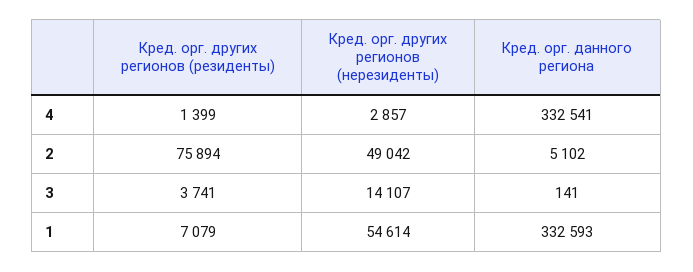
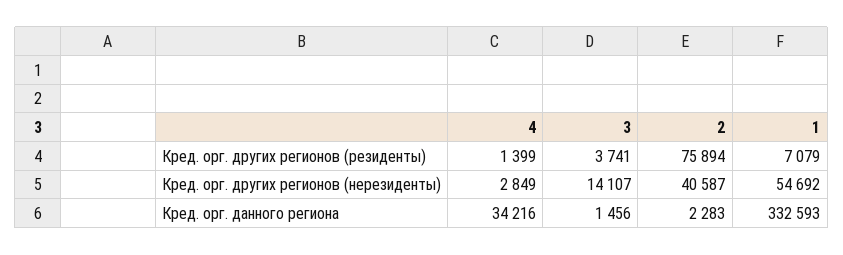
Кред. орг. других регионов (нерезиденты), 4: 2857 -> 2849
Кред. орг. данного региона, 4: 332541 -> 34216
Кред. орг. других регионов (нерезиденты), 2: 49042 -> 40587
Кред. орг. данного региона, 2: 5102 -> 2283
Кред. орг. данного региона, 3: 141 -> 1456
Кред. орг. других регионов (нерезиденты), 1: 54614 -> 54692

